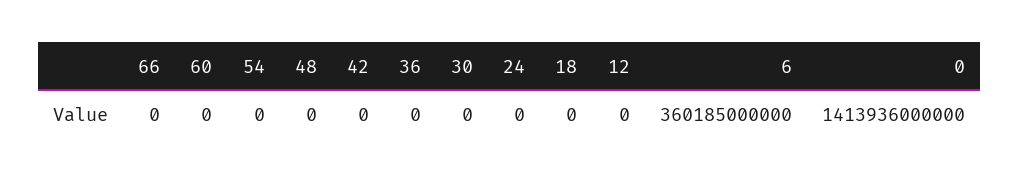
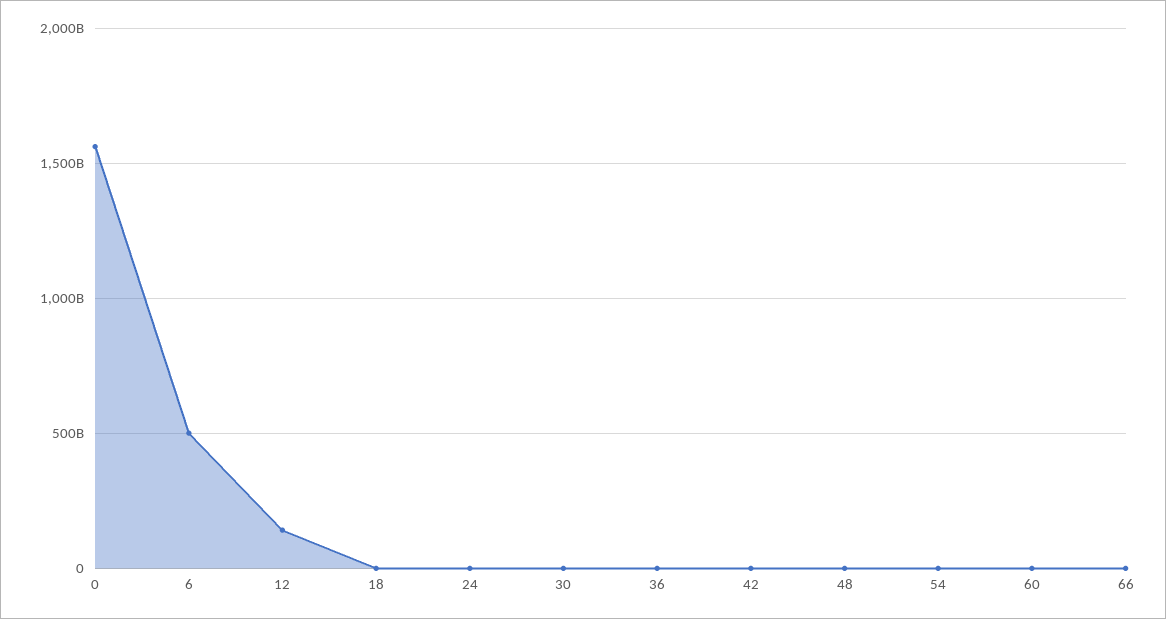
12: 0 -> 150000000000
6: 360185000000 -> 500000000000
0: 1413936000000 -> 1550000000000

